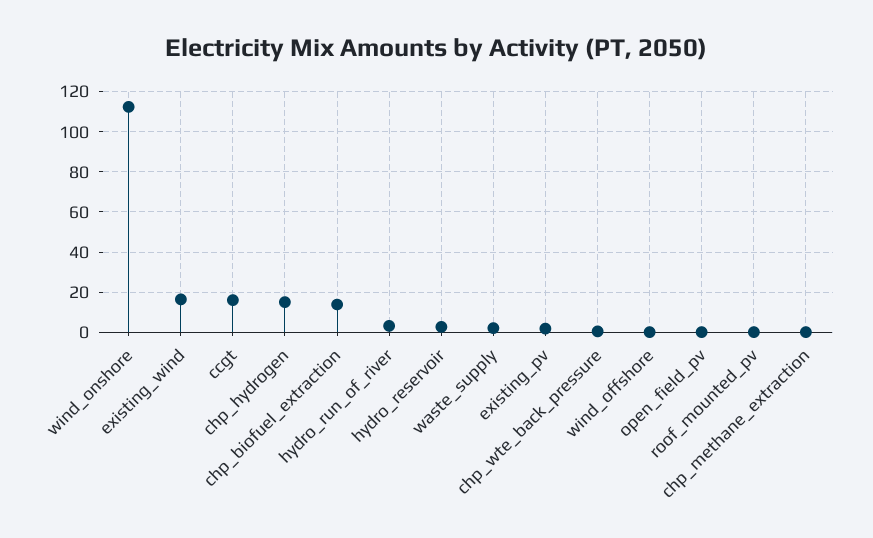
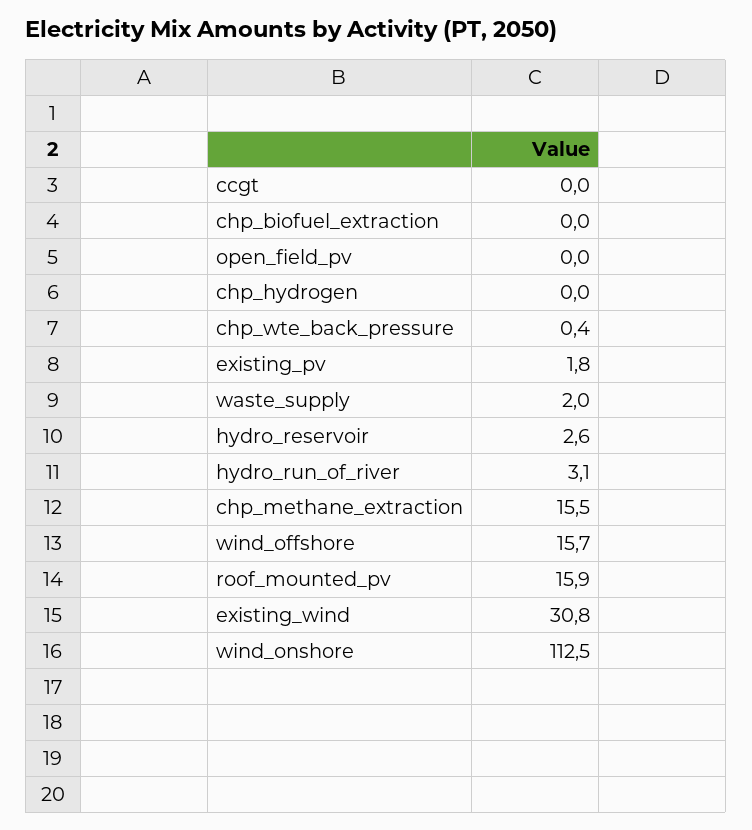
existing_wind: 15 -> 30.8
ccgt: 15 -> 0
chp_hydrogen: 15 -> 0
chp_biofuel_extraction: 15 -> 0
wind_offshore: 0 -> 15.7
roof_mounted_pv: 0 -> 15.9
chp_methane_extraction: 0 -> 15.5

